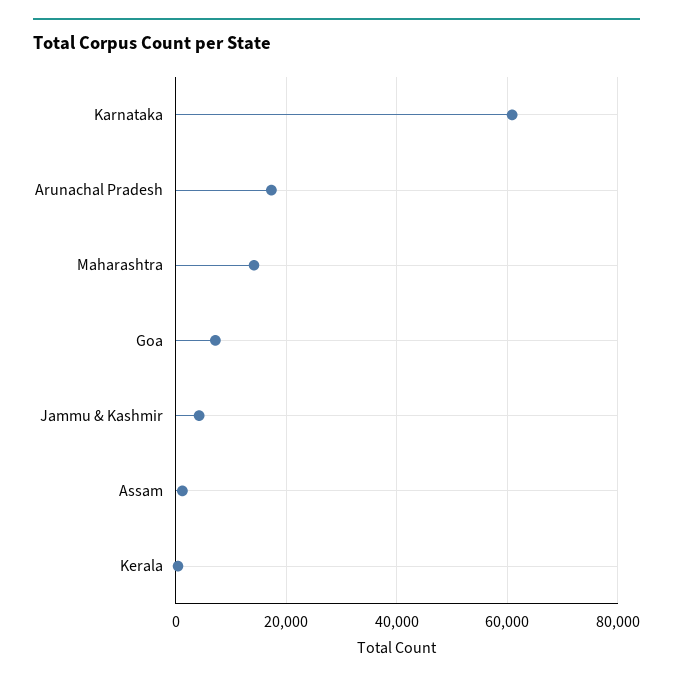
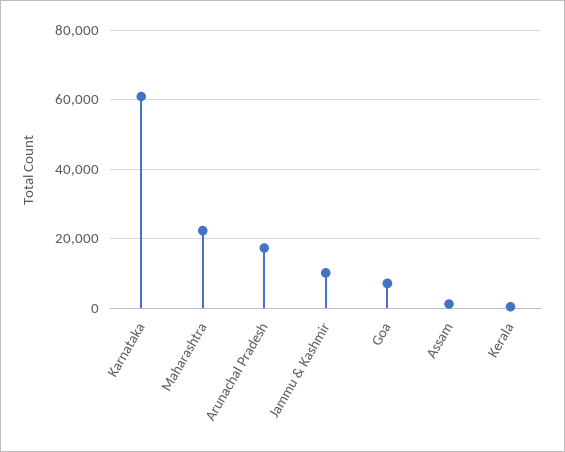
Maharashtra: 14000 -> 22000
Jammu & Kashmir: 4000 -> 10000

